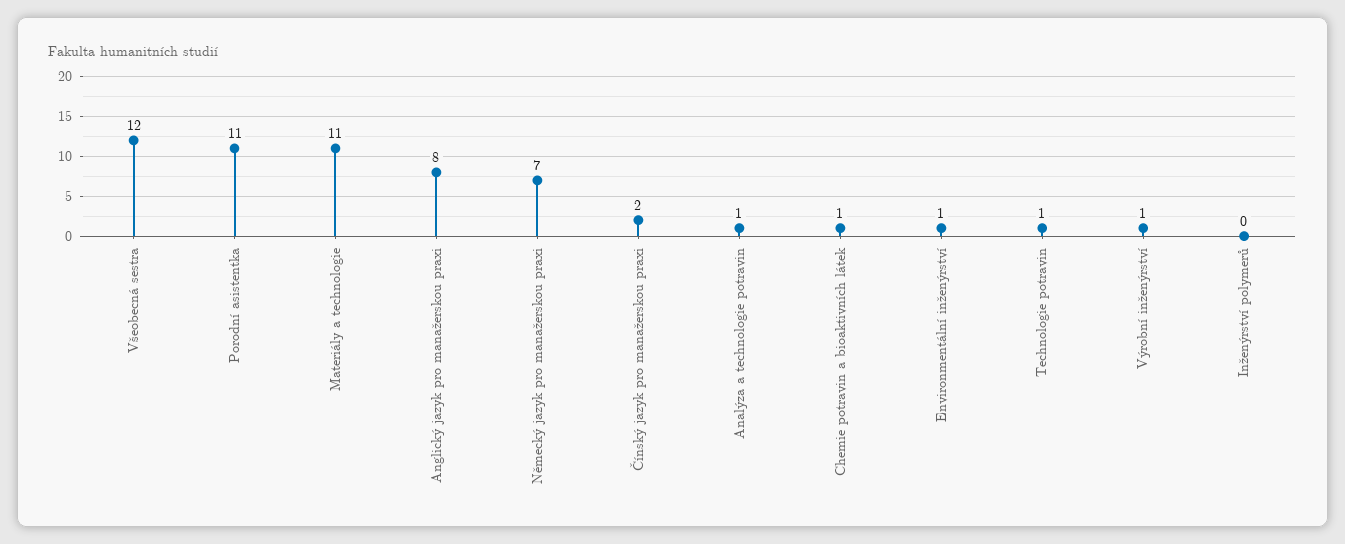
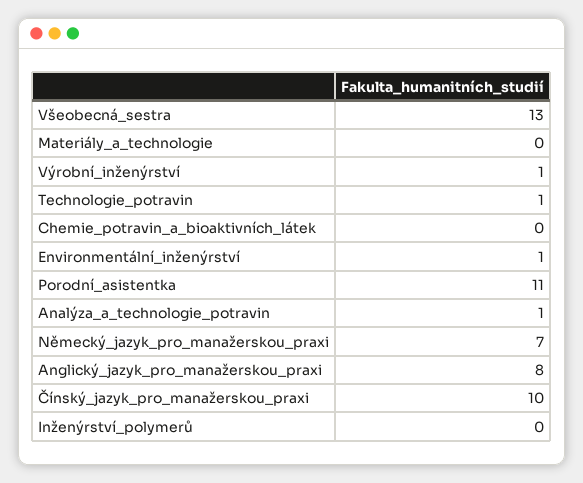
Všeobecná sestra: 12 -> 13
Materiály a technologie: 11 -> 0
Čínský jazyk pro manažerskou praxi: 2 -> 10
Chemie potravin a bioaktivních látek: 1 -> 0

